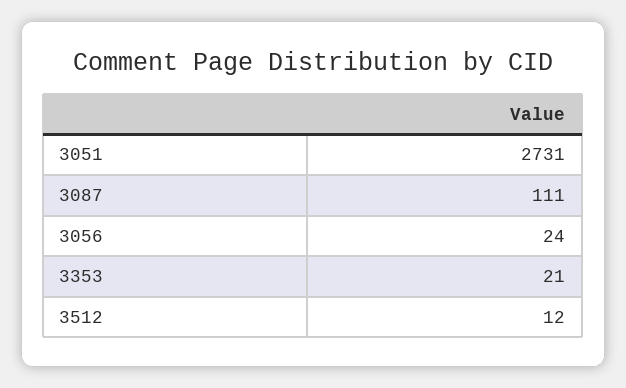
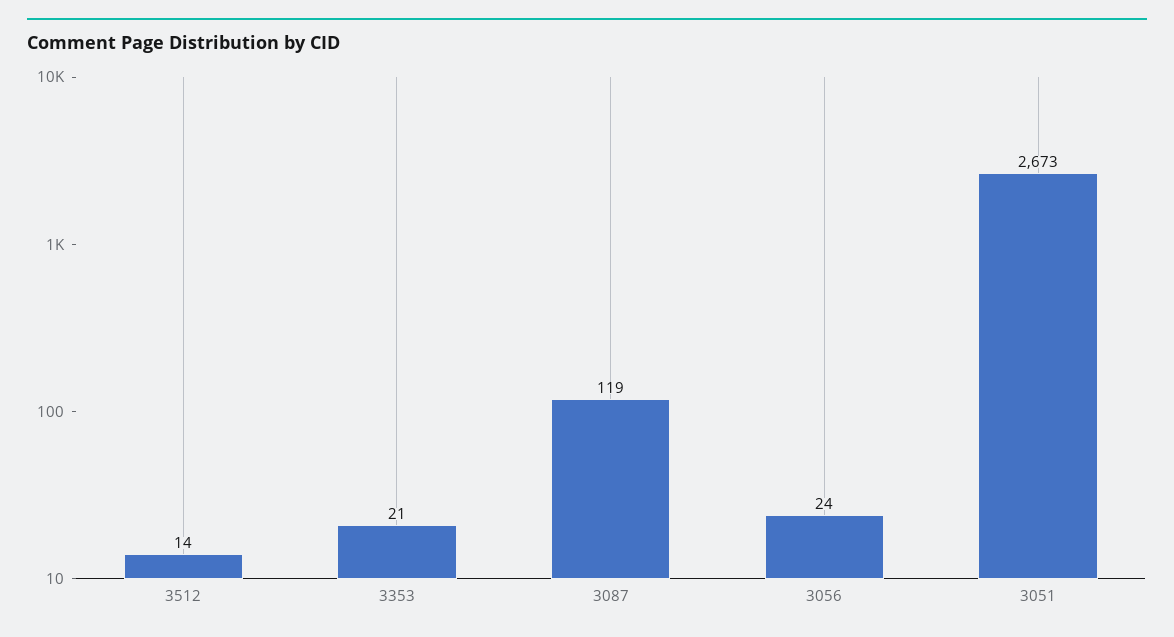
3051: 2731 -> 2673
3087: 111 -> 119
3512: 12 -> 14

